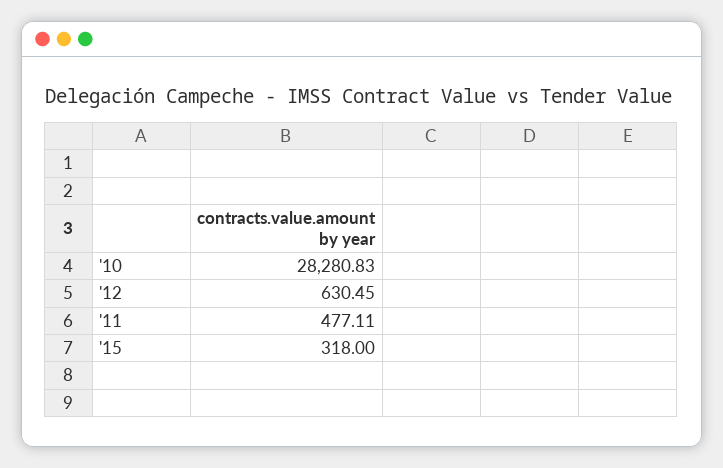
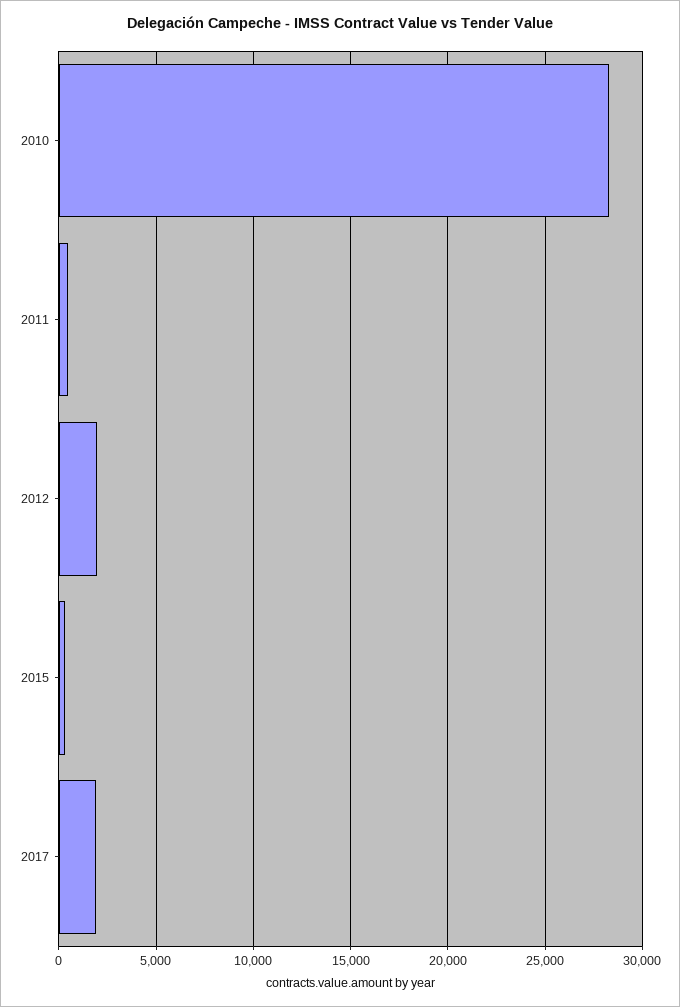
'12: 630.45 -> 2000
2017: none -> 2000

